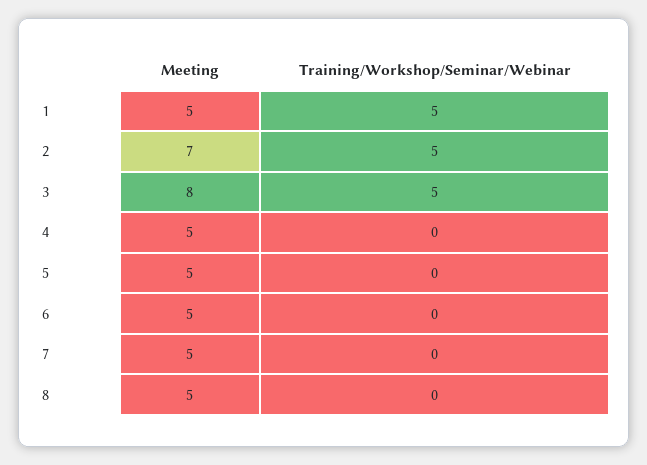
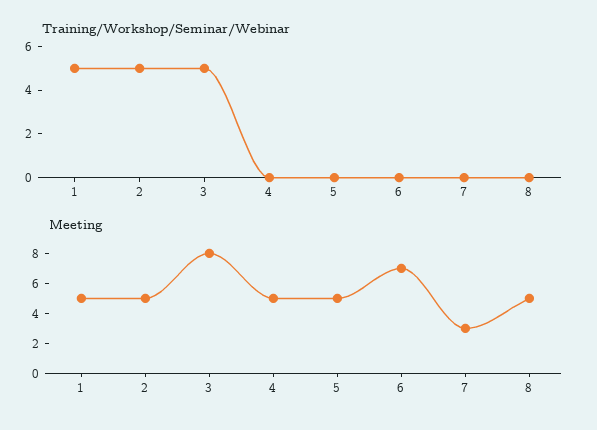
Meeting, 2: 7 -> 5
Meeting, 6: 5 -> 7
Meeting, 7: 5 -> 3

